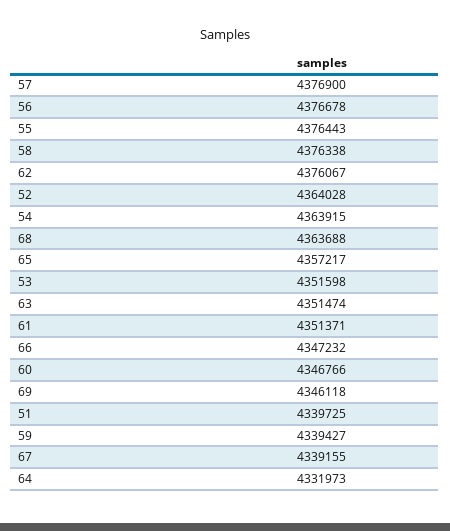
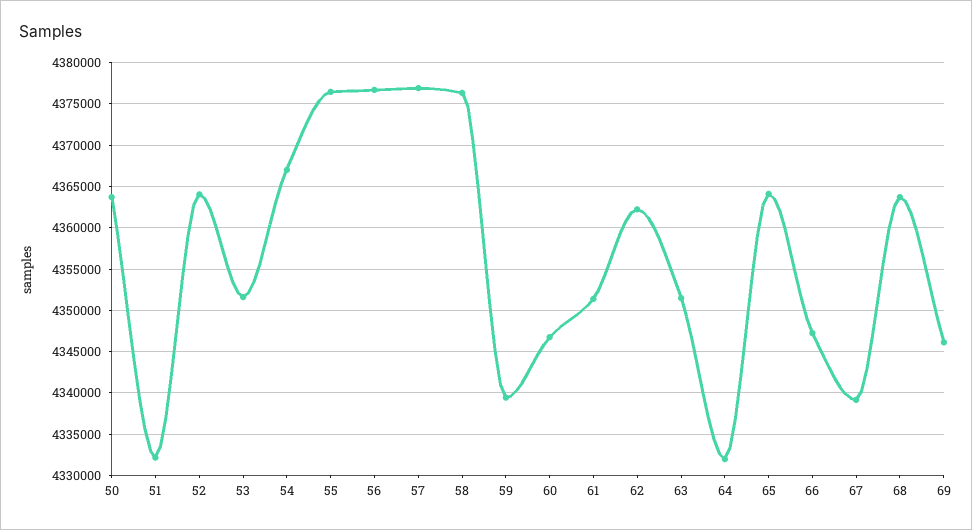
62: 4376067 -> 4362000
54: 4363915 -> 4367000
65: 4357217 -> 4364000
51: 4339725 -> 4332000
50: none -> 4364000

